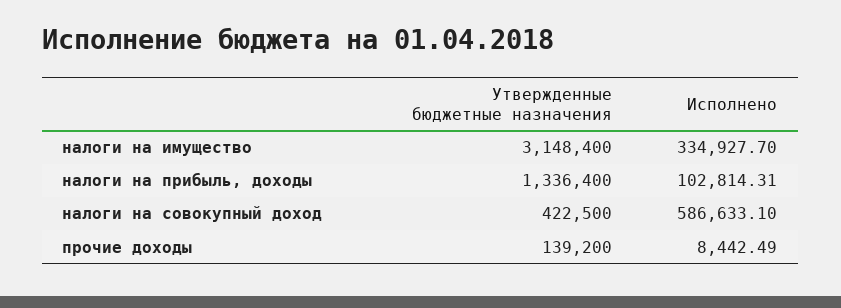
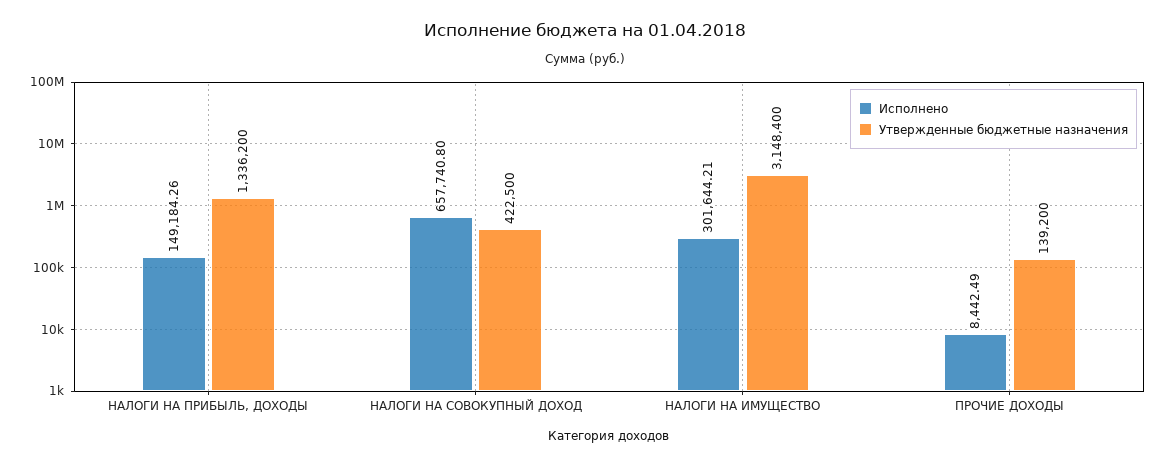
Исполнено, налоги на имущество: 334927.7 -> 301644.21
Утвержденные бюджетные назначения, налоги на прибыль, доходы: 1336400 -> 1336200
Исполнено, налоги на прибыль, доходы: 102814.31 -> 149184.26
Исполнено, налоги на совокупный доход: 586633.1 -> 657740.8

